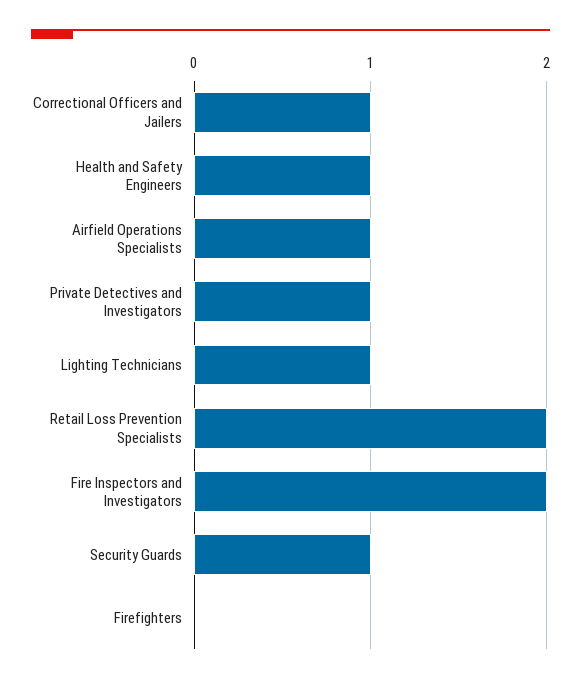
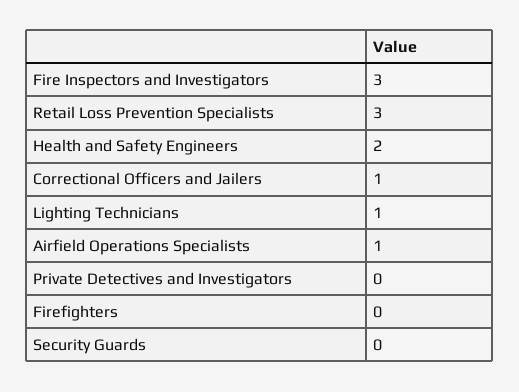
Health and Safety Engineers: 1 -> 2
Private Detectives and Investigators: 1 -> 0
Retail Loss Prevention Specialists: 2 -> 3
Fire Inspectors and Investigators: 2 -> 3
Security Guards: 1 -> 0

